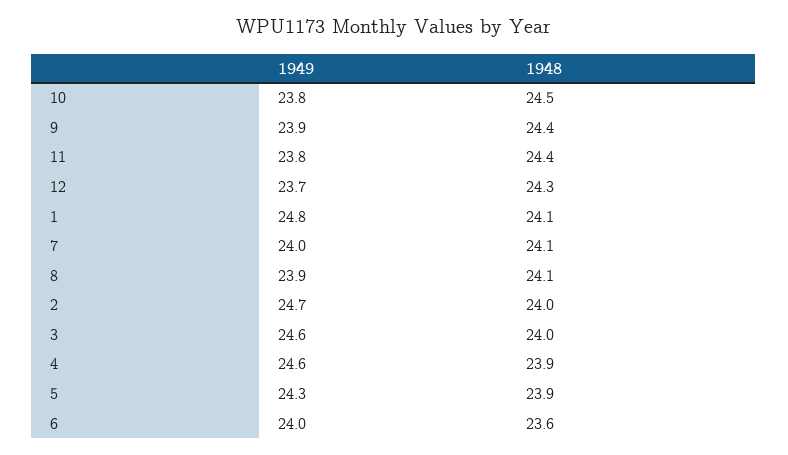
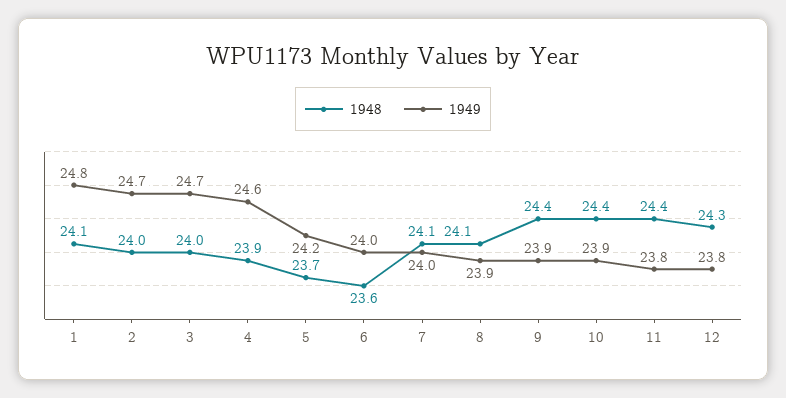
1949, 10: 23.8 -> 23.9
1948, 10: 24.5 -> 24.4
1949, 12: 23.7 -> 23.8
1949, 3: 24.6 -> 24.7
1949, 5: 24.3 -> 24.2
1948, 5: 23.9 -> 23.7

